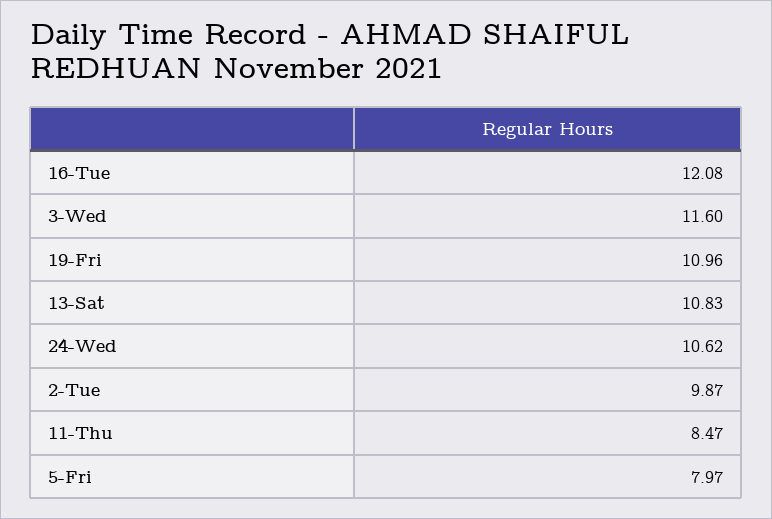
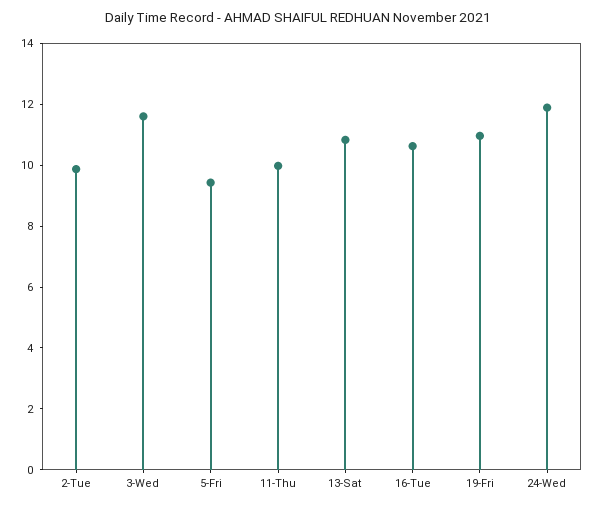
16-Tue: 12.08 -> 10.5
24-Wed: 10.62 -> 12
11-Thu: 8.47 -> 10
5-Fri: 7.97 -> 9.5

